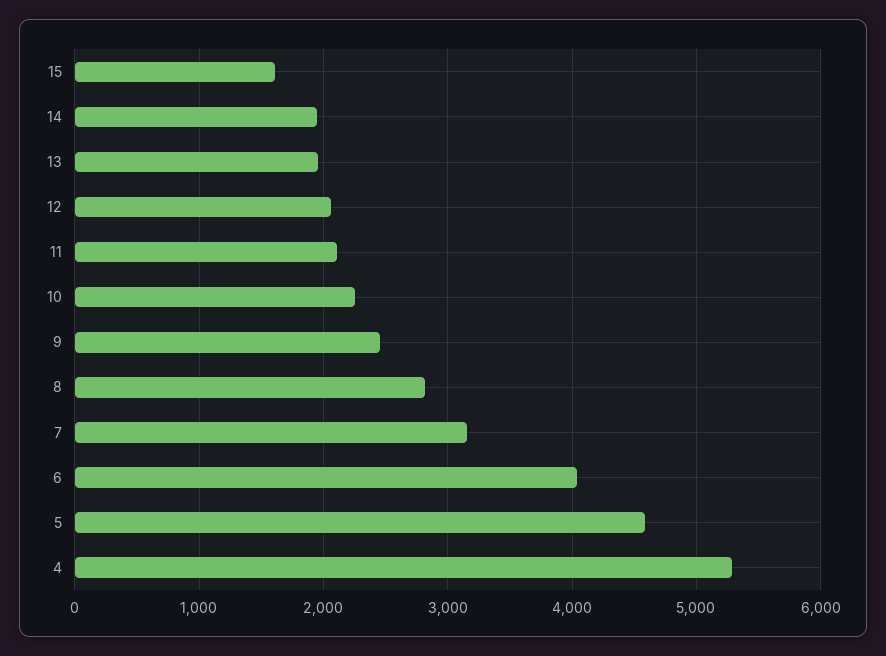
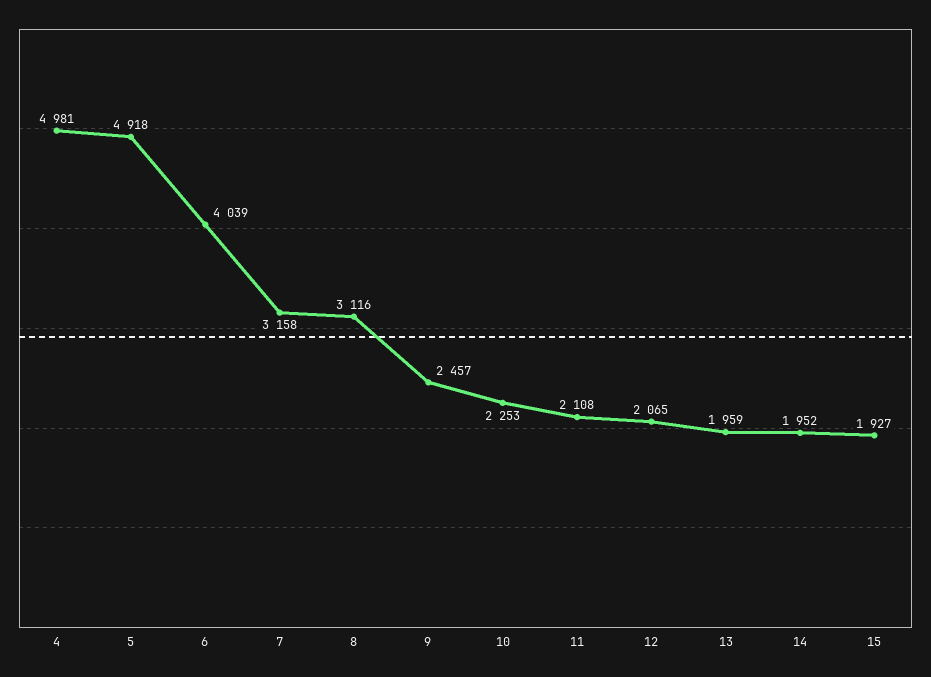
15: 1600 -> 1927
8: 2800 -> 3116
5: 4600 -> 4918
4: 5300 -> 4981

